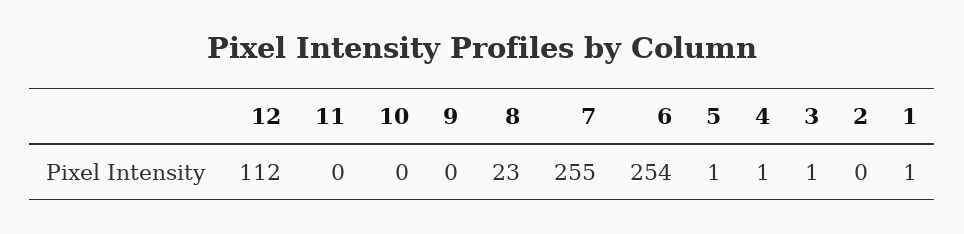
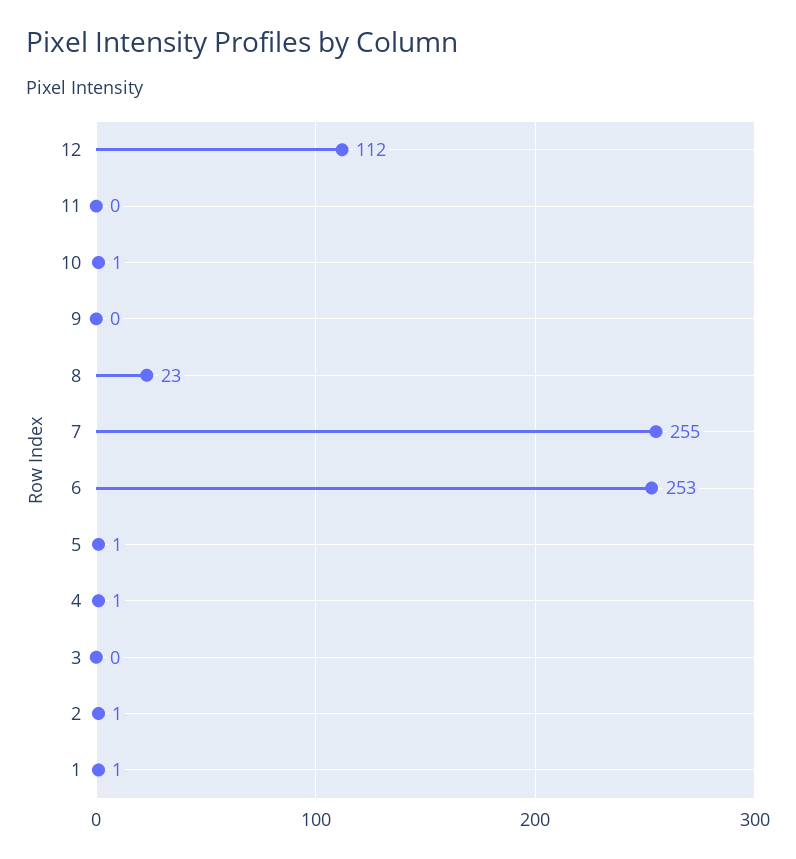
10: 0 -> 1
6: 254 -> 253
3: 1 -> 0
2: 0 -> 1

